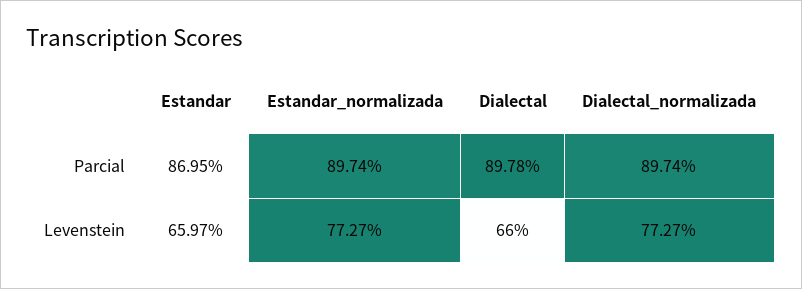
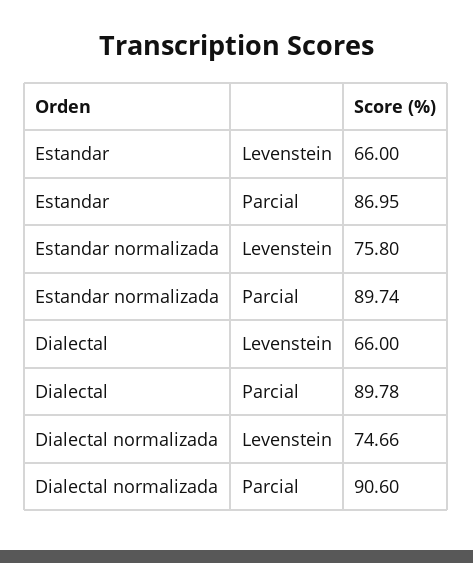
Dialectal_normalizada, Parcial: 89.74 -> 90.6
Estandar, Levenstein: 65.97 -> 66
Estandar_normalizada, Levenstein: 77.27 -> 75.8
Dialectal_normalizada, Levenstein: 77.27 -> 74.66

